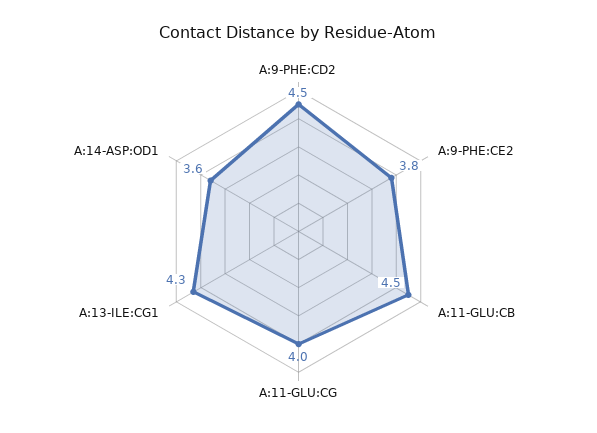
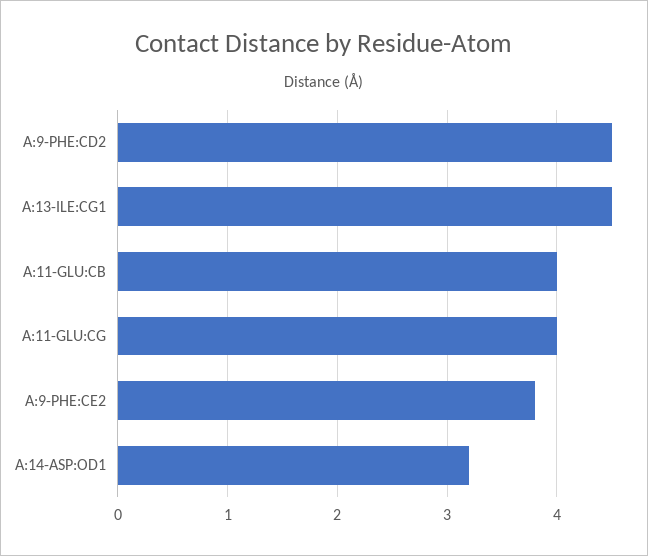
A:11-GLU:CB: 4.5 -> 4
A:13-ILE:CG1: 4.3 -> 4.5
A:14-ASP:OD1: 3.6 -> 3.2

